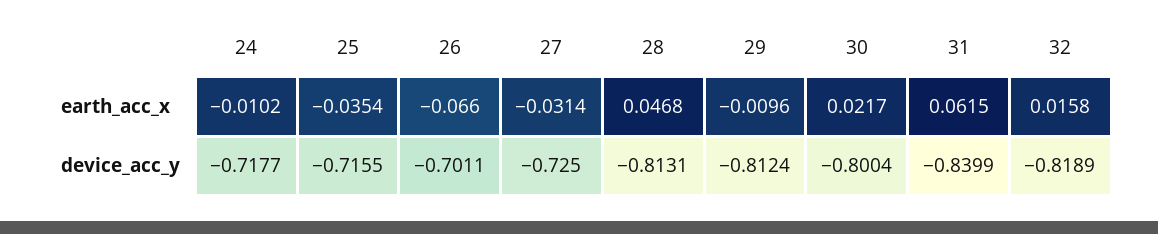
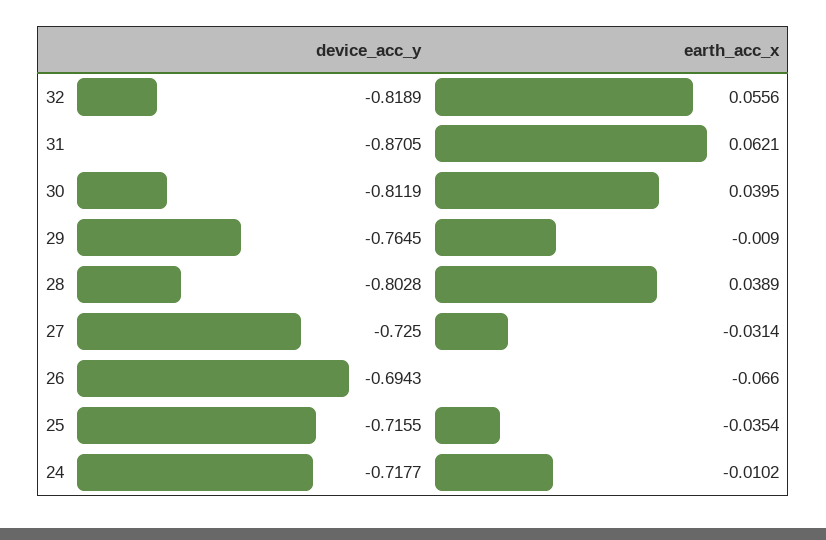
28, earth_acc_x: 0.0468 -> 0.0389
29, earth_acc_x: -0.0096 -> -0.009
30, earth_acc_x: 0.0217 -> 0.0395
31, earth_acc_x: 0.0615 -> 0.0621
32, earth_acc_x: 0.0158 -> 0.0556
26, device_acc_y: -0.7011 -> -0.6943
28, device_acc_y: -0.8131 -> -0.8028
29, device_acc_y: -0.8124 -> -0.7645
30, device_acc_y: -0.8004 -> -0.8119
31, device_acc_y: -0.8399 -> -0.8705

